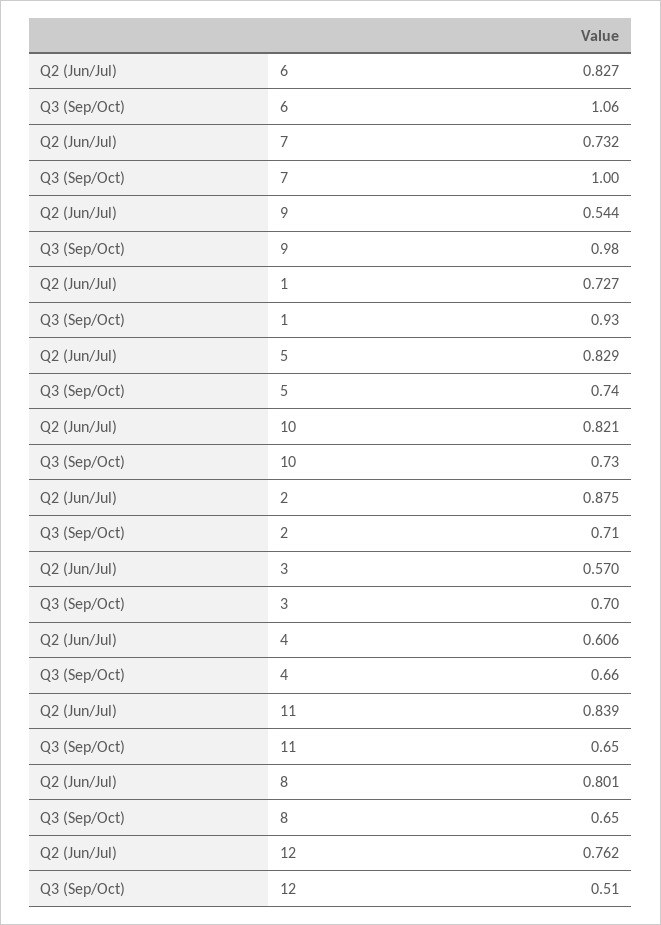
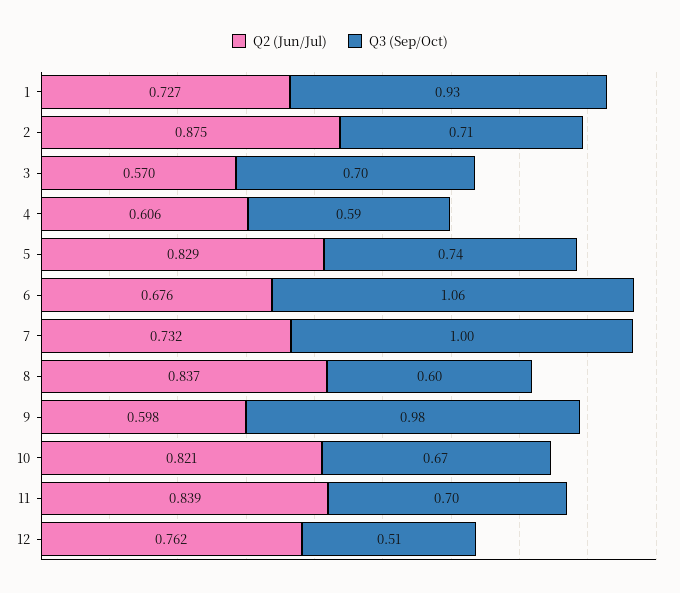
Q2 (Jun/Jul), 6: 0.827 -> 0.676
Q2 (Jun/Jul), 9: 0.544 -> 0.598
Q3 (Sep/Oct), 10: 0.73 -> 0.67
Q3 (Sep/Oct), 4: 0.66 -> 0.59
Q3 (Sep/Oct), 11: 0.65 -> 0.7
Q2 (Jun/Jul), 8: 0.801 -> 0.837
Q3 (Sep/Oct), 8: 0.65 -> 0.6

